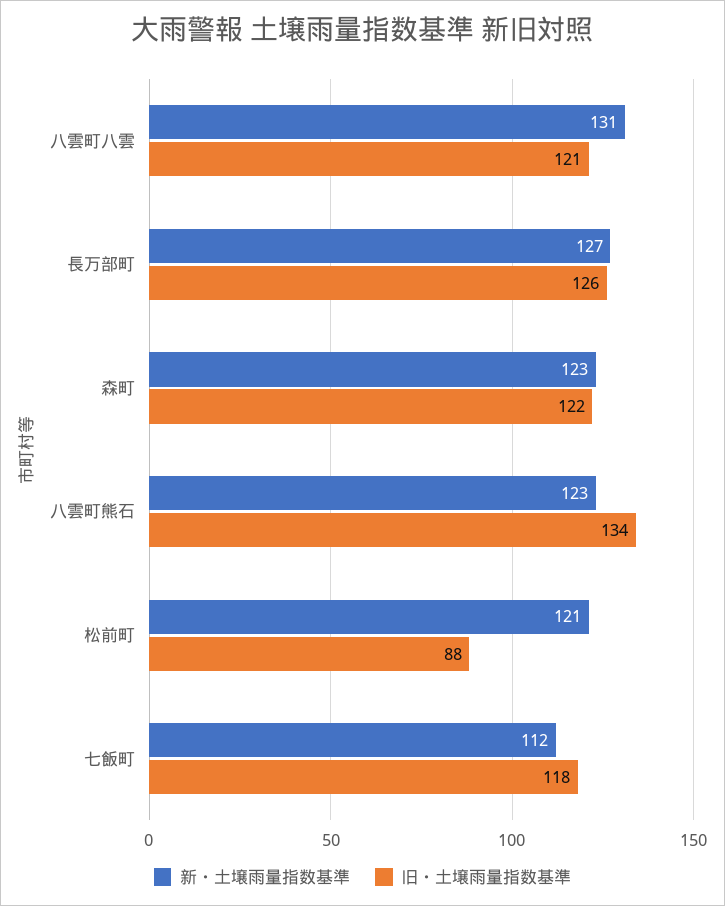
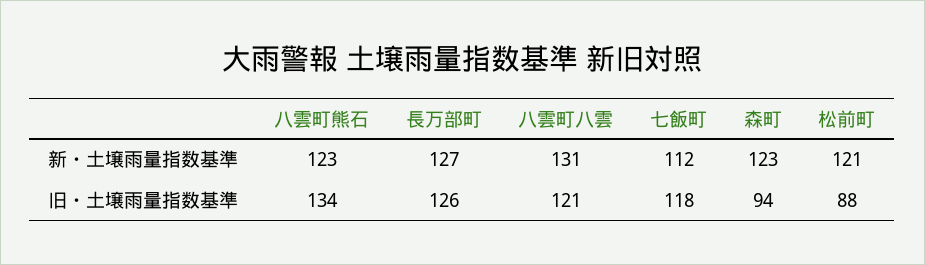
旧・土壌雨量指数基準, 森町: 122 -> 94

